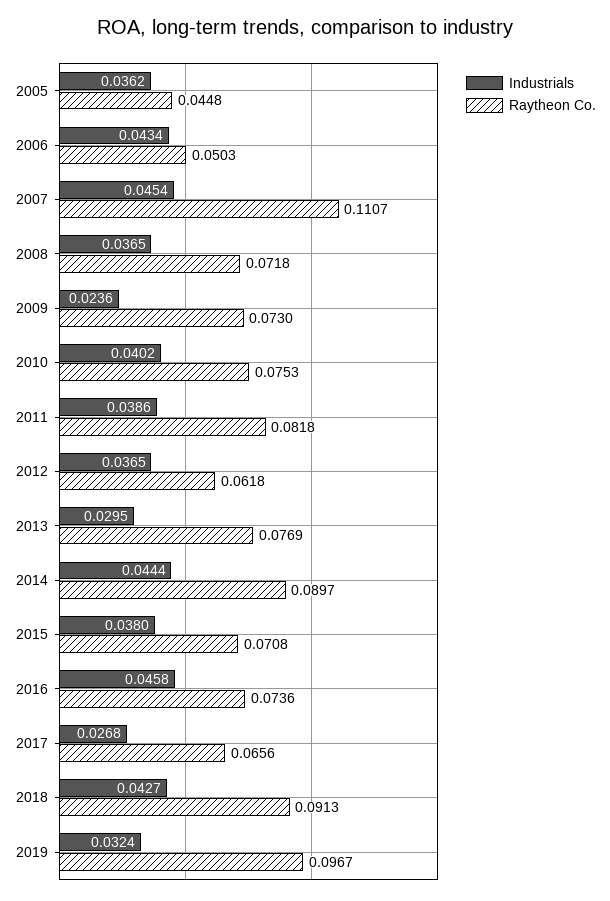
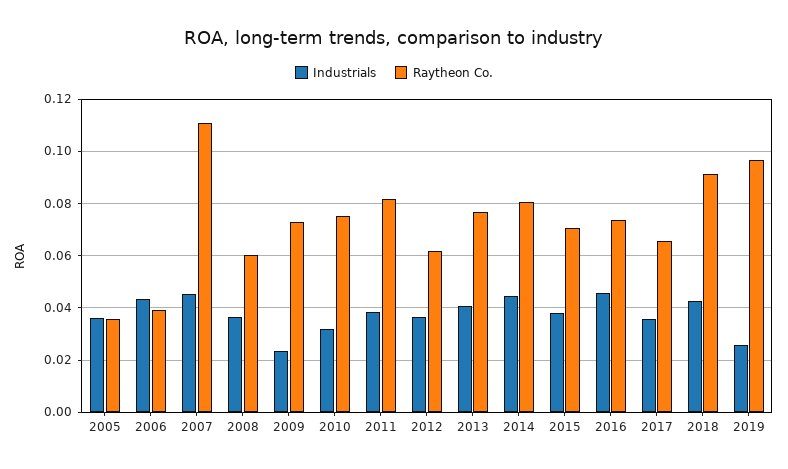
Raytheon Co., 2005: 0.0448 -> 0.035
Raytheon Co., 2006: 0.0503 -> 0.04
Raytheon Co., 2008: 0.0718 -> 0.06
Industrials, 2010: 0.0402 -> 0.0325
Industrials, 2013: 0.0295 -> 0.04
Raytheon Co., 2014: 0.0897 -> 0.08
Industrials, 2017: 0.0268 -> 0.035
Industrials, 2019: 0.0324 -> 0.025

